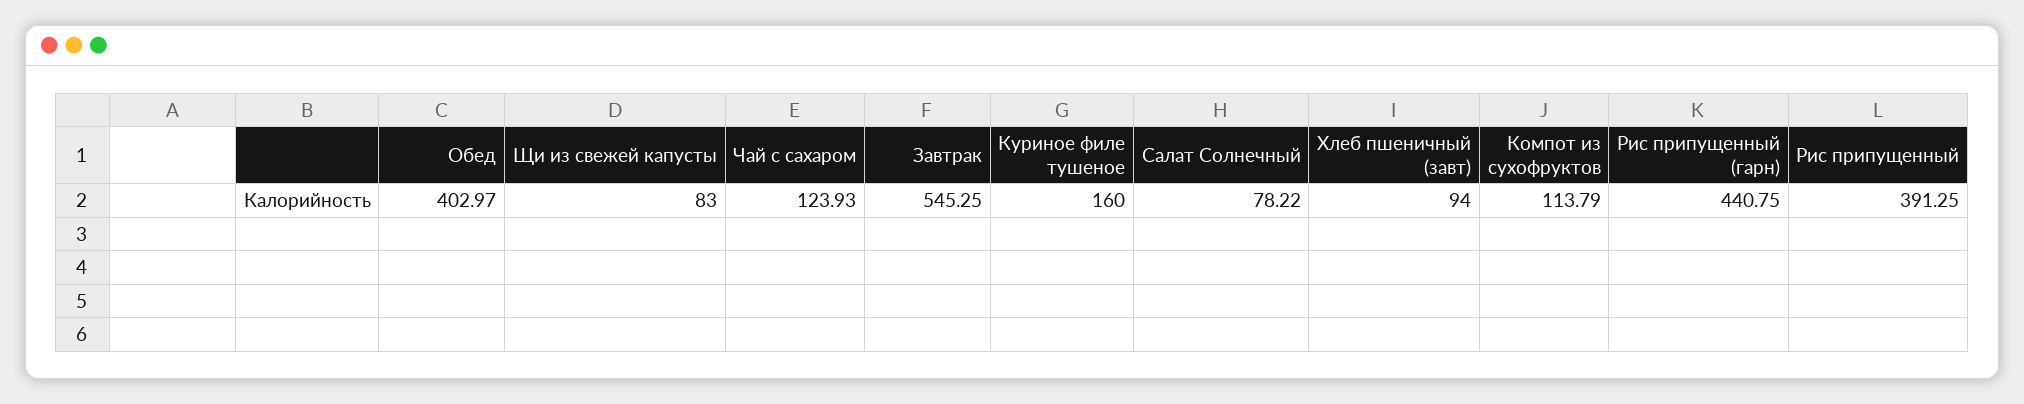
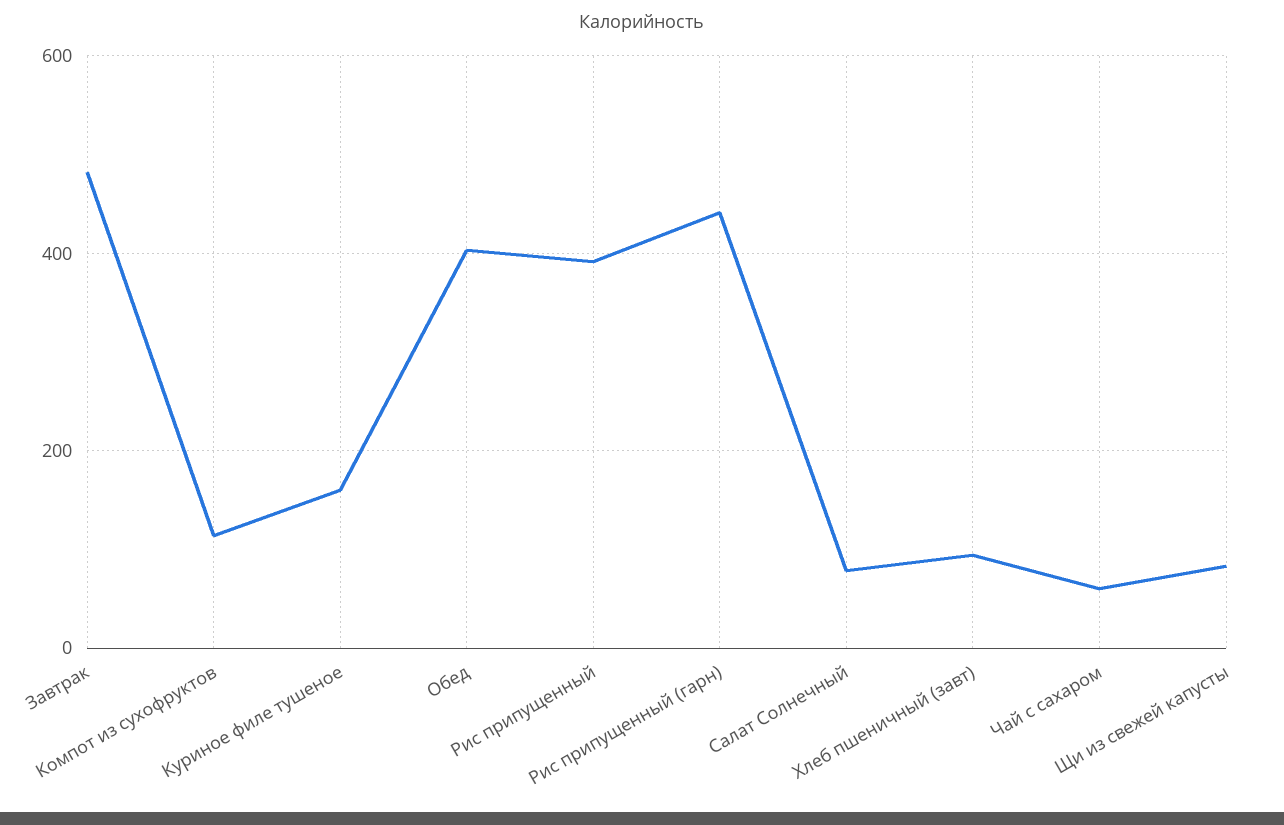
Чай с сахаром: 123.93 -> 60
Завтрак: 545.25 -> 480

